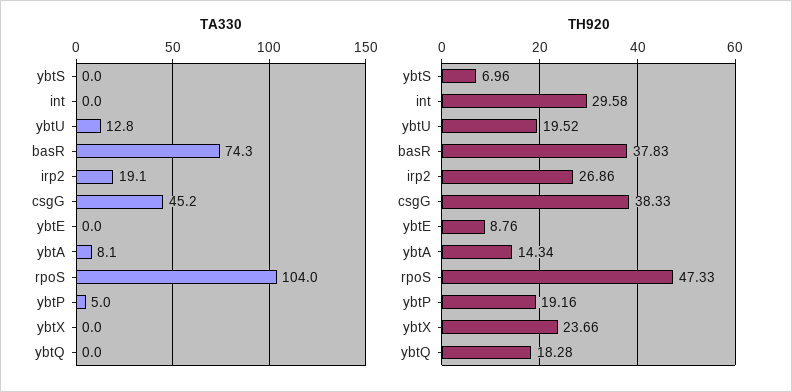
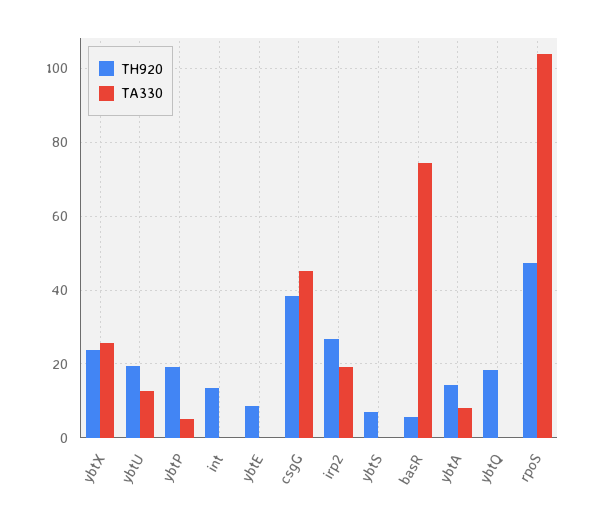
TA330, ybtX: 0 -> 26
TH920, int: 29.58 -> 14
TH920, basR: 37.83 -> 6

